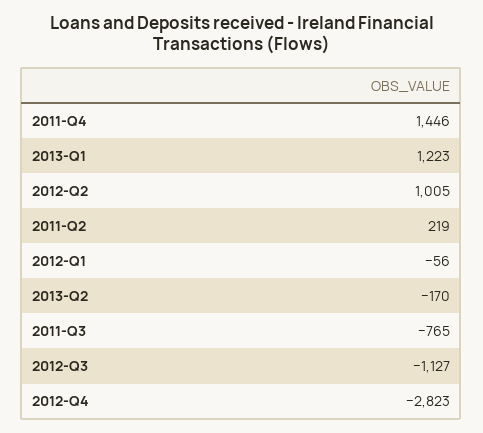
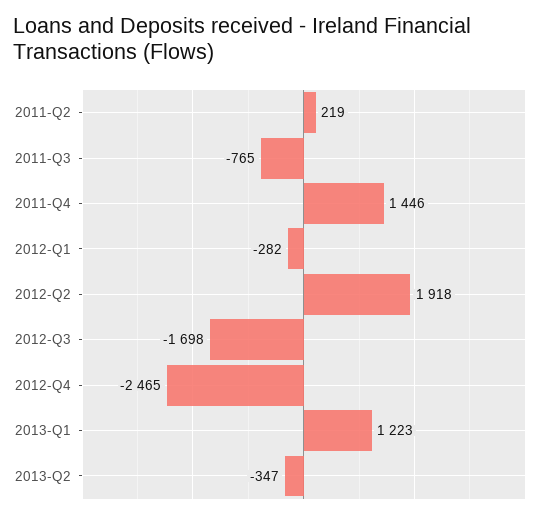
2012-Q2: 1005 -> 1918
2012-Q1: -56 -> -282
2013-Q2: -170 -> -347
2012-Q3: -1127 -> -1698
2012-Q4: -2823 -> -2465

